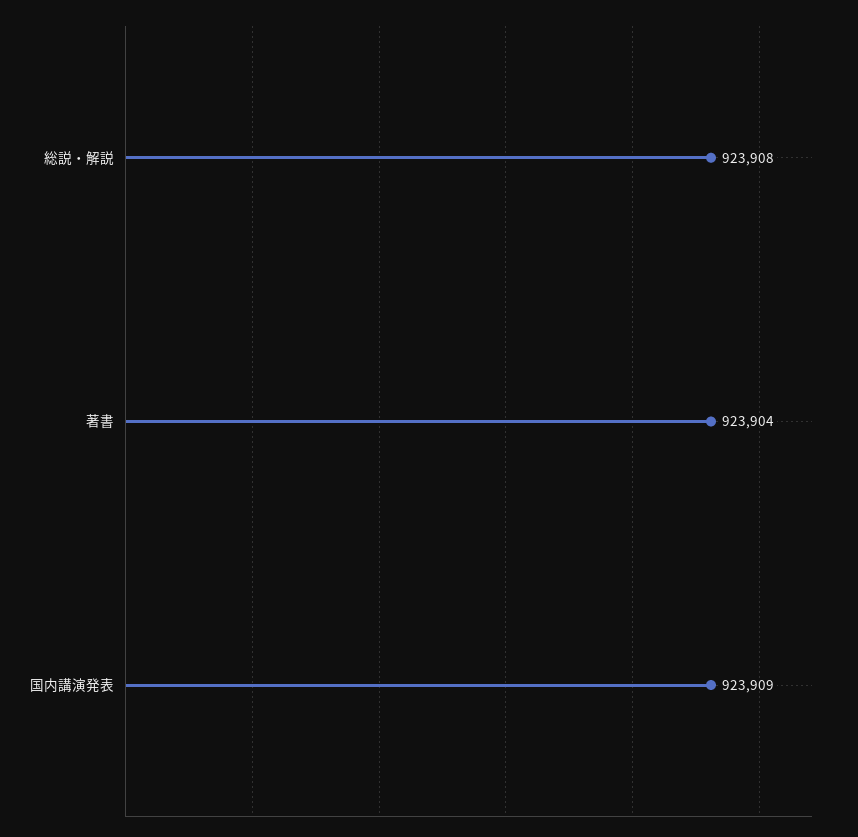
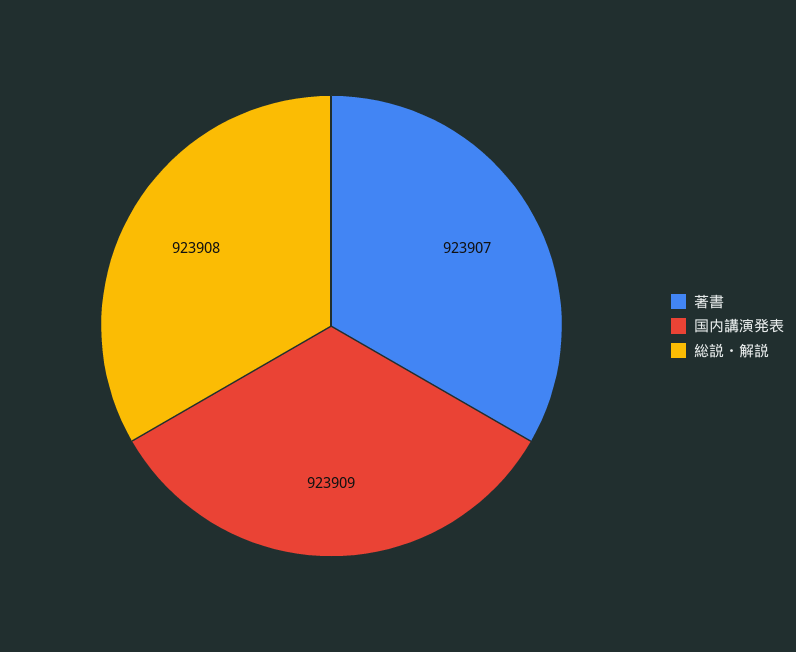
著書: 923904 -> 923907

